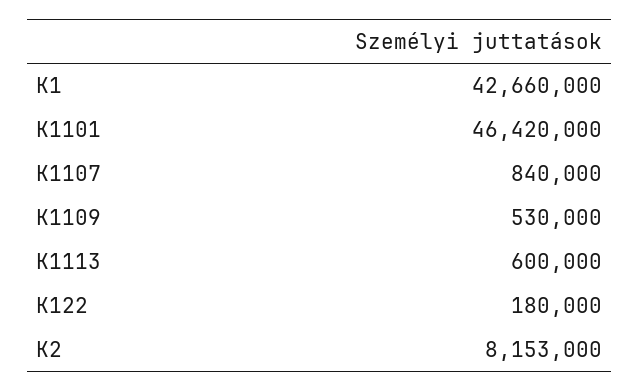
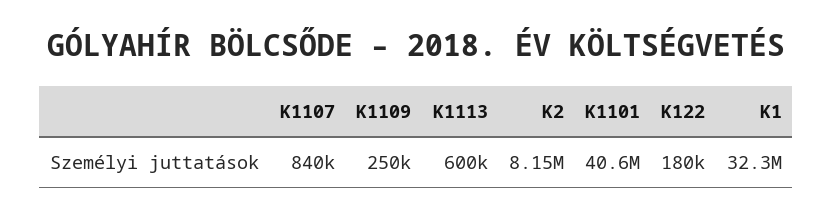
K1: 42660000 -> 32300000
K1101: 46420000 -> 40600000
K1109: 530000 -> 250000

